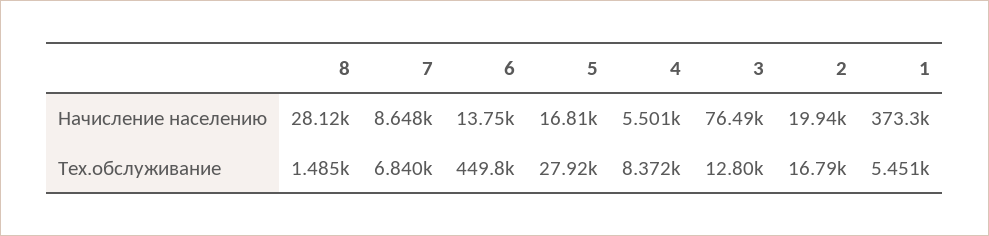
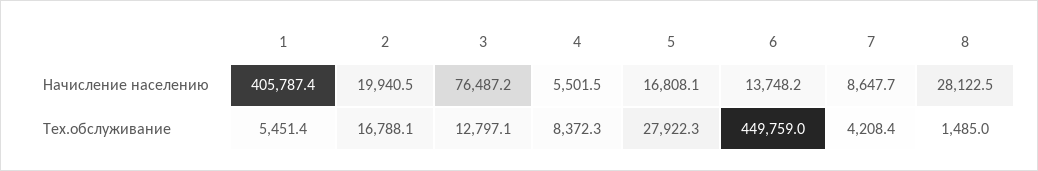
1, Начисление населению: 373300 -> 405787.4
7, Тех.обслуживание: 6840 -> 4208.4

